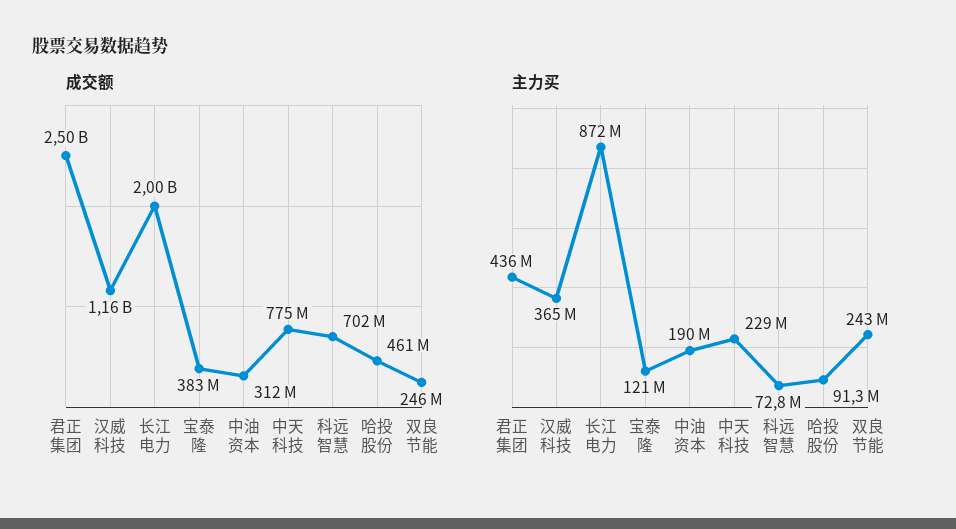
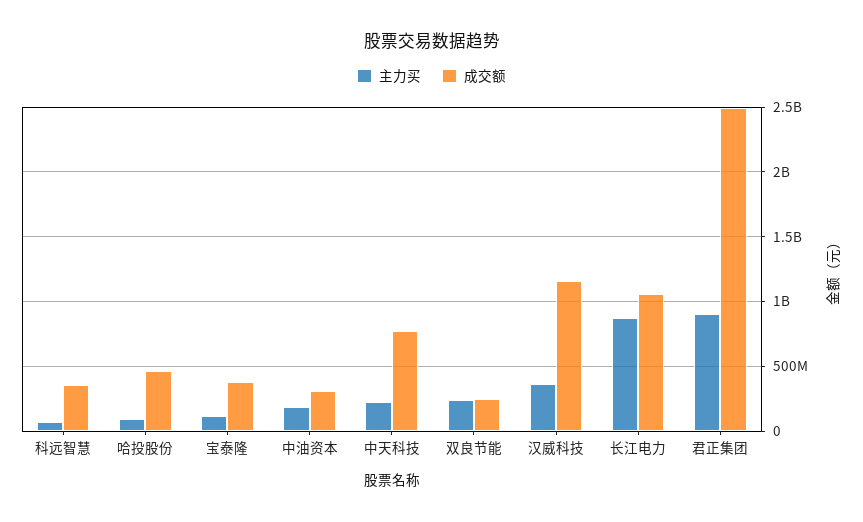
成交额, 长江电力: 2000000000 -> 1050000000
成交额, 科远智慧: 702000000 -> 350000000
主力买, 君正集团: 436000000 -> 900000000

